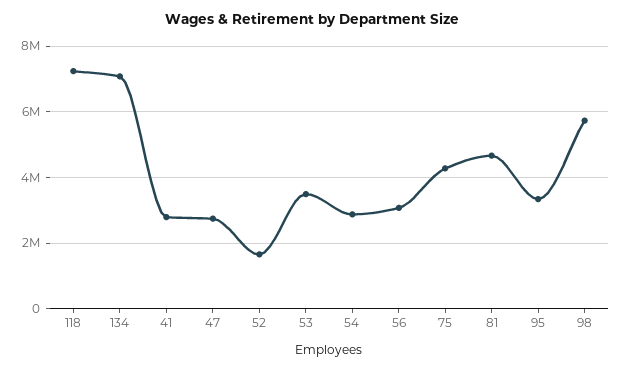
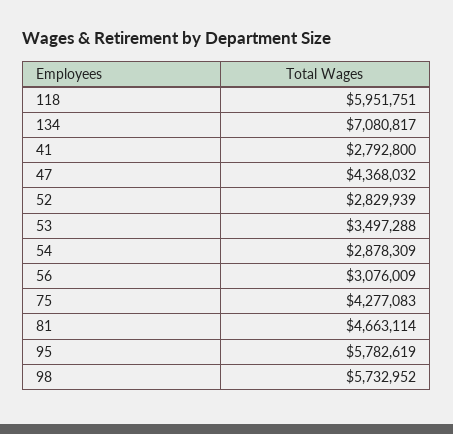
118: 7200000 -> 5951751
47: 2800000 -> 4368032
52: 1600000 -> 2829939
95: 3400000 -> 5782619

